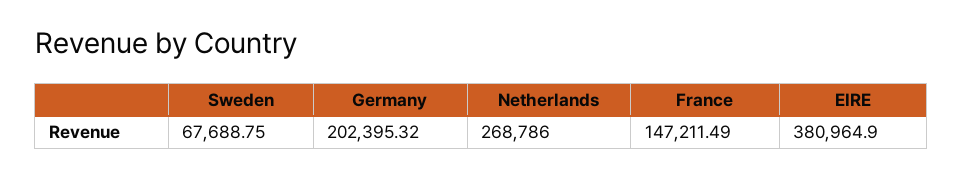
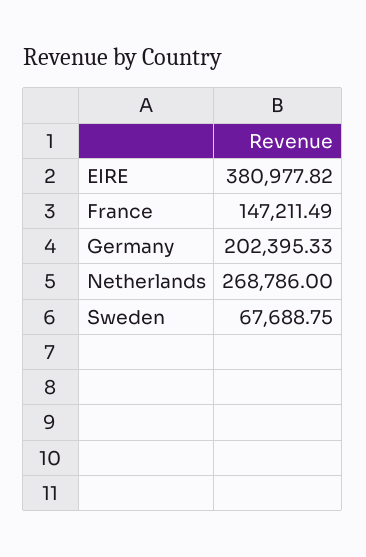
Germany: 202395.32 -> 202395.33
EIRE: 380964.9 -> 380977.82

